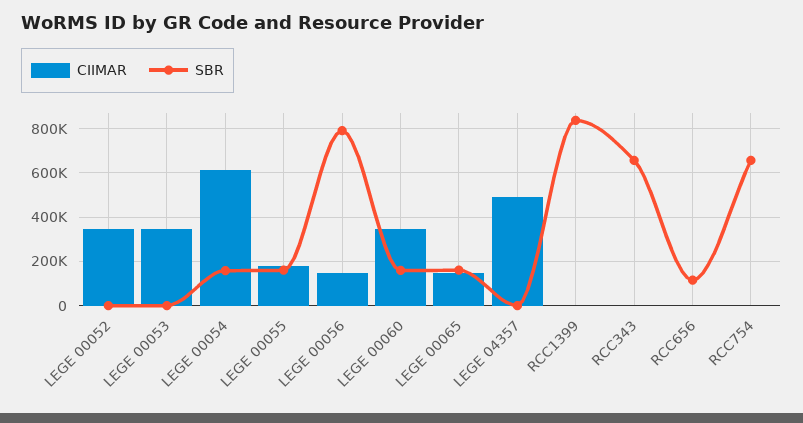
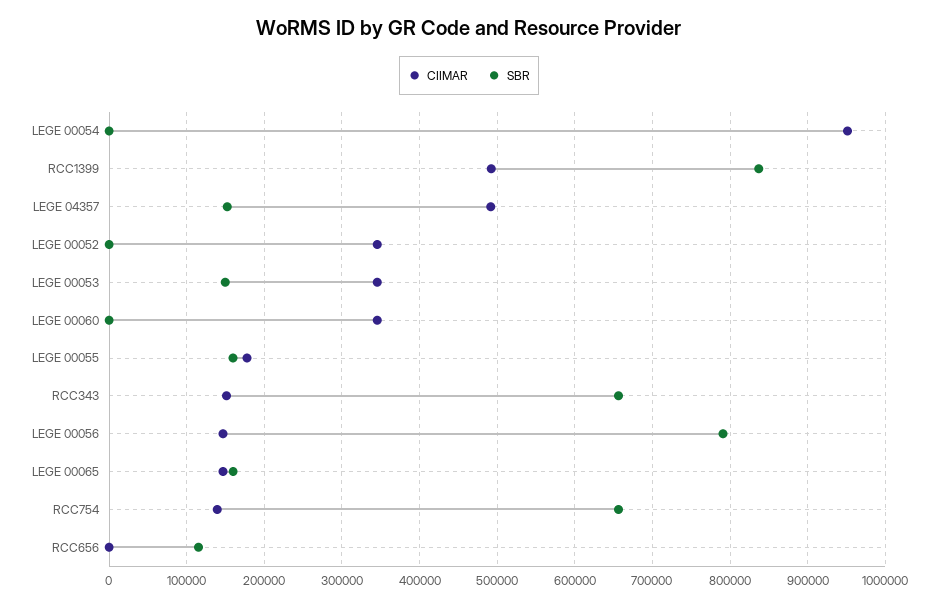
SBR, LEGE 00053: 0 -> 150000
CIIMAR, LEGE 00054: 600000 -> 950000
SBR, LEGE 00054: 150000 -> 0
SBR, LEGE 00060: 150000 -> 0
SBR, LEGE 04357: 0 -> 150000
CIIMAR, RCC1399: 0 -> 490000
CIIMAR, RCC343: 0 -> 150000
CIIMAR, RCC754: 0 -> 140000

